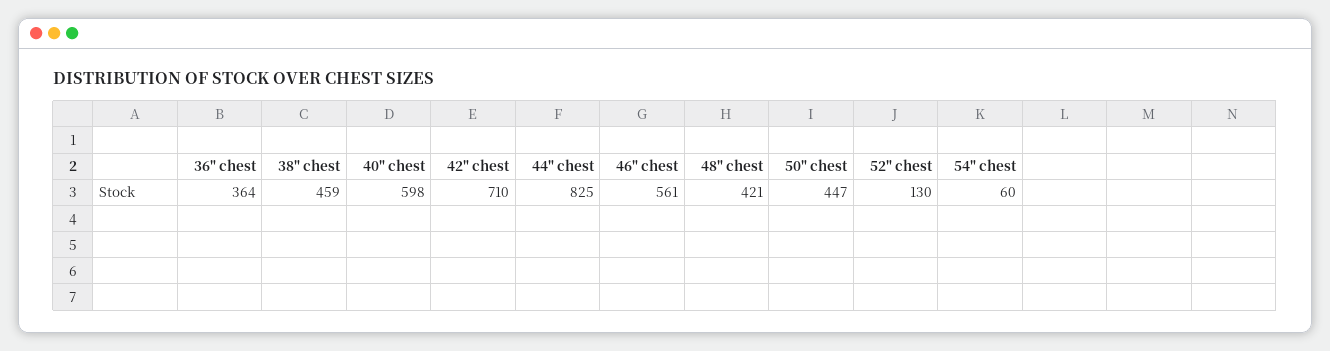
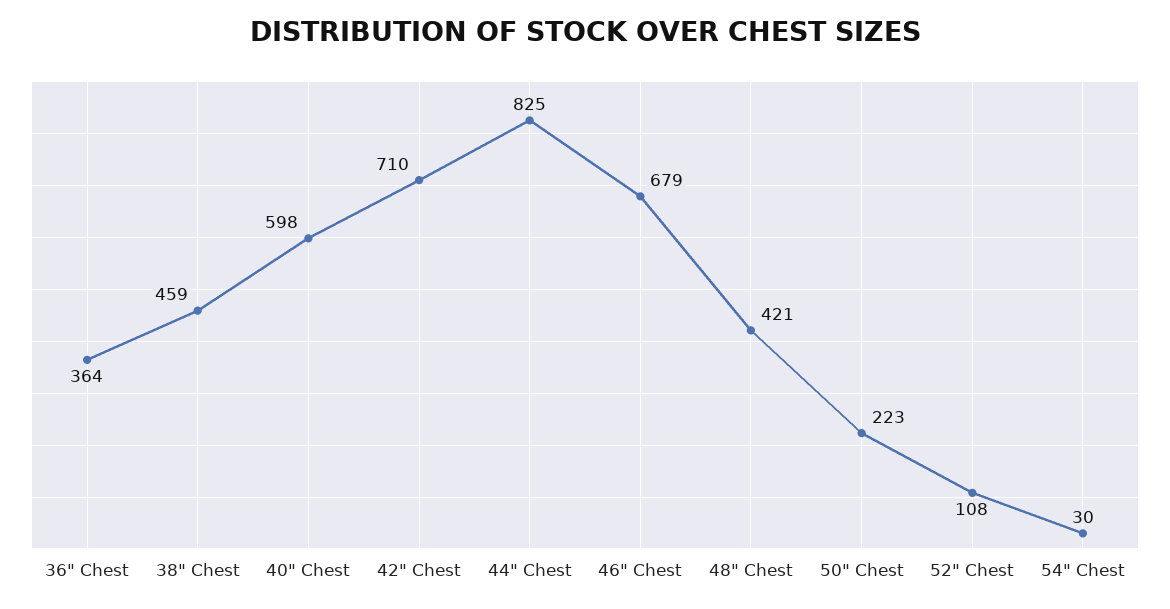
46" chest: 561 -> 679
50" chest: 447 -> 223
52" chest: 130 -> 108
54" chest: 60 -> 30

